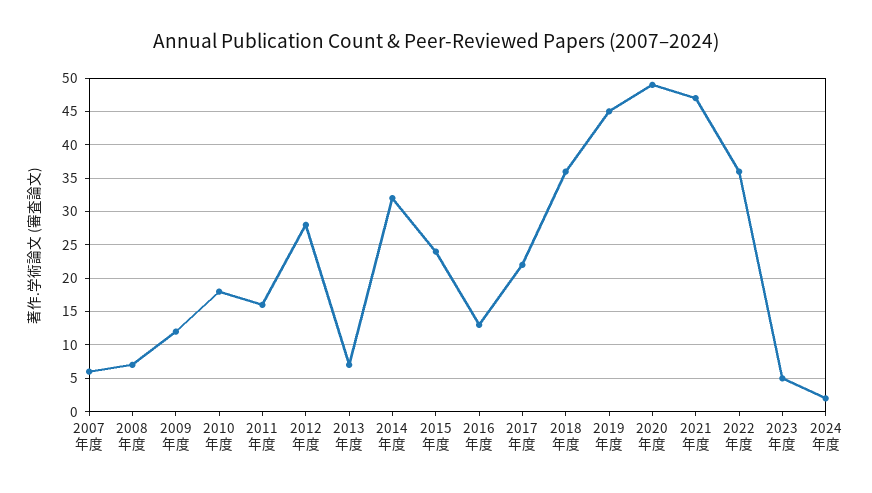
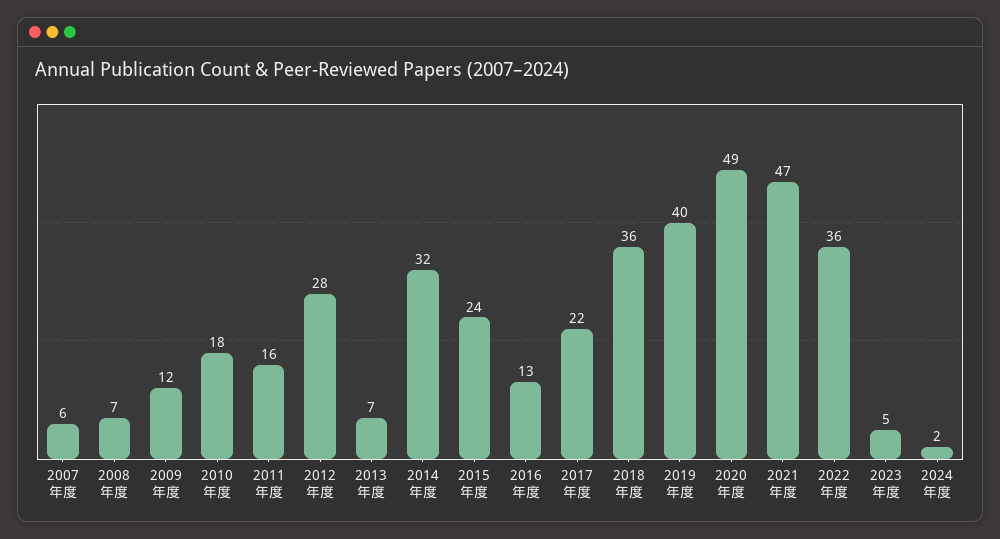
2019年度: 45 -> 40

